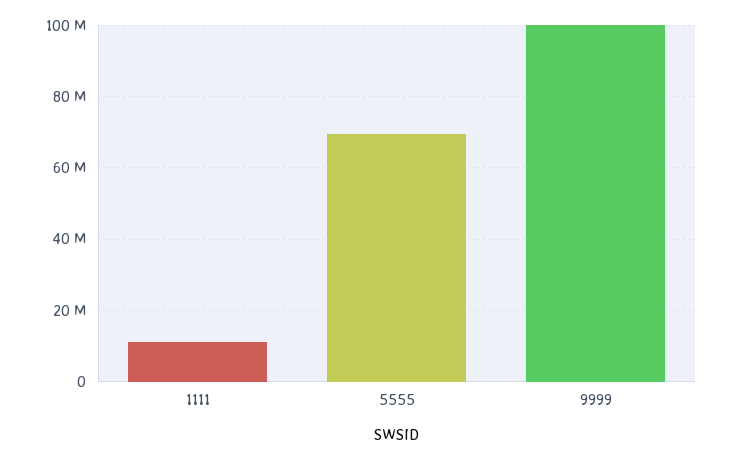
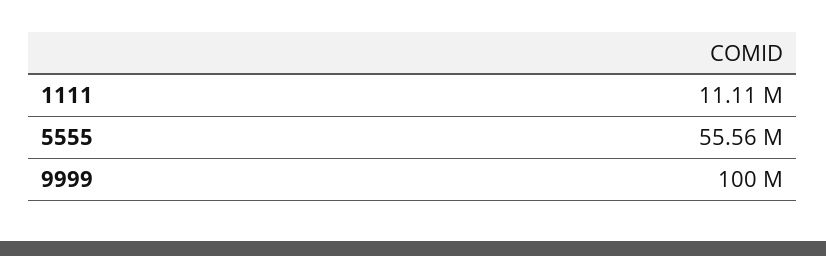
5555: 70000000 -> 55560000

